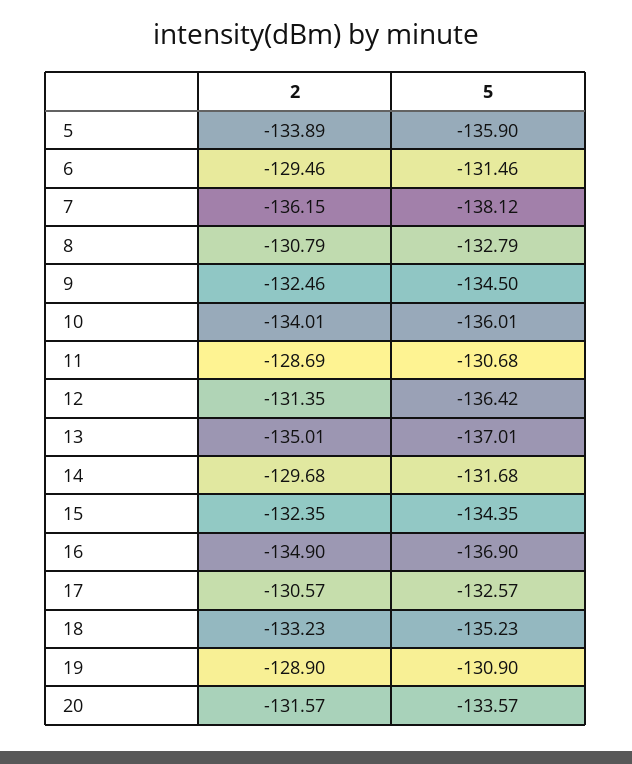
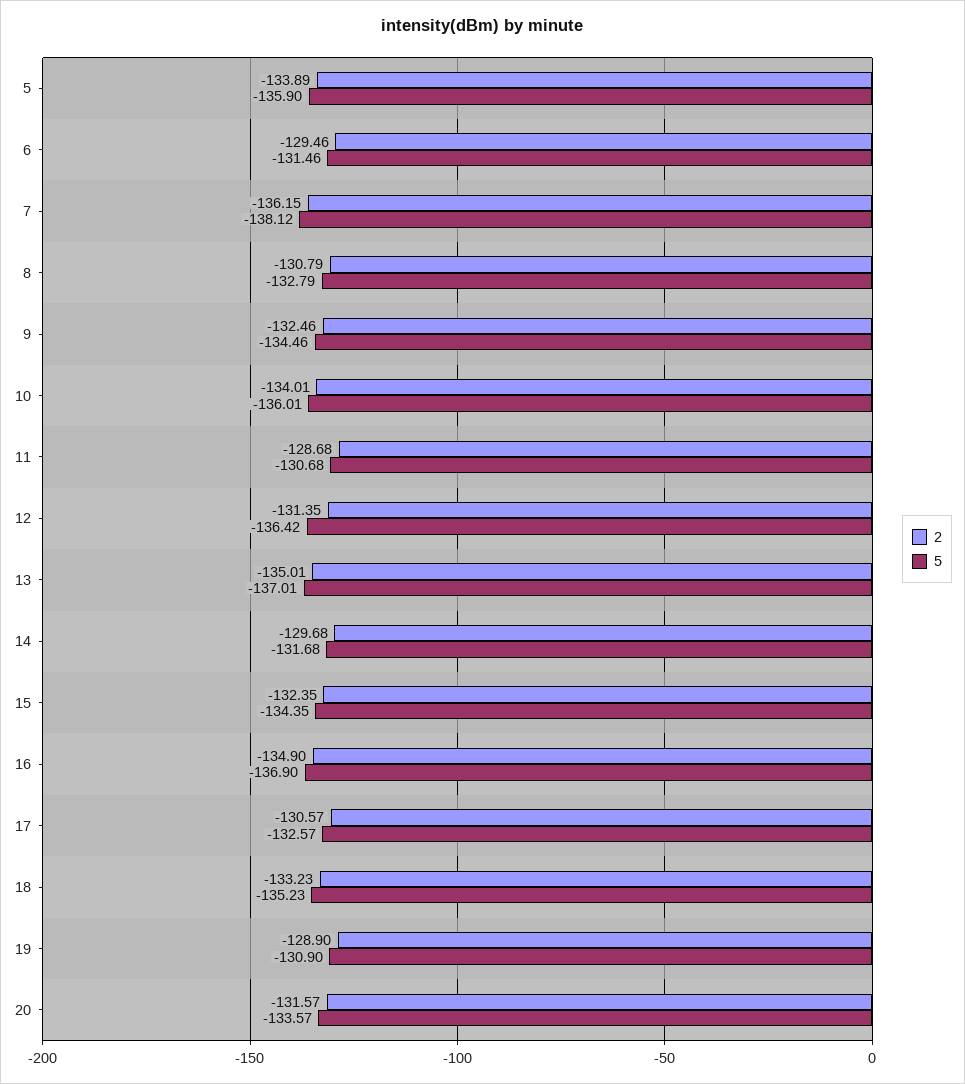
5, 9: -134.5 -> -134.46
2, 11: -128.69 -> -128.68

